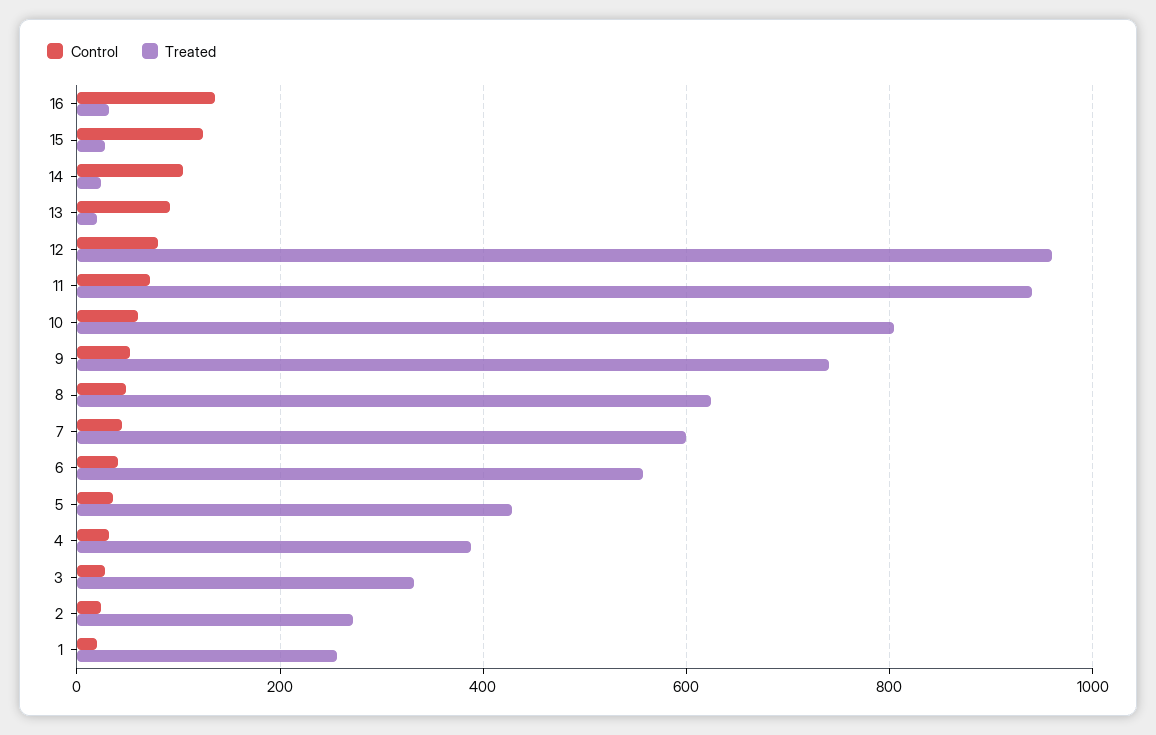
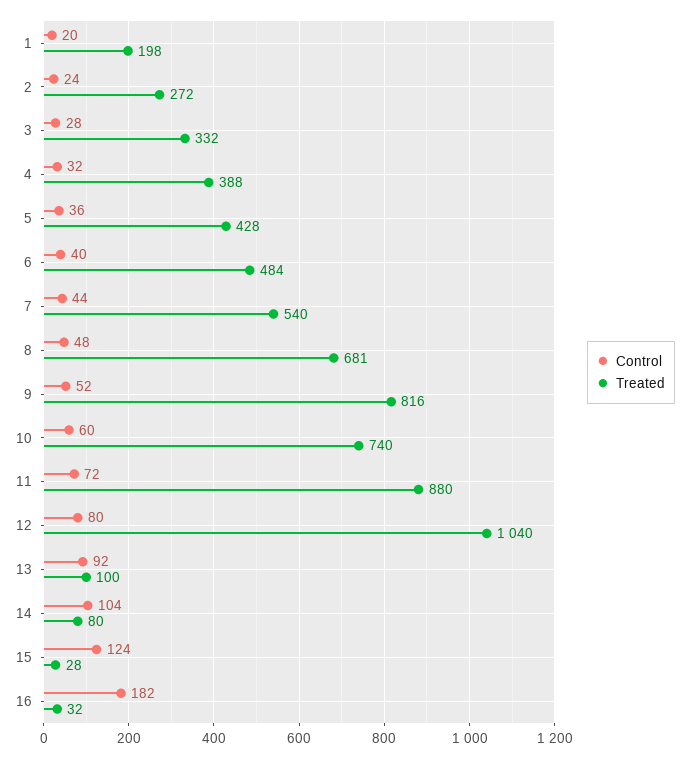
Control, 16: 140 -> 182
Treated, 14: 20 -> 80
Treated, 13: 20 -> 100
Treated, 12: 960 -> 1040
Treated, 11: 940 -> 880
Treated, 10: 800 -> 740
Treated, 9: 740 -> 816
Treated, 8: 620 -> 681
Treated, 7: 600 -> 540
Treated, 6: 560 -> 484
Treated, 1: 260 -> 198

